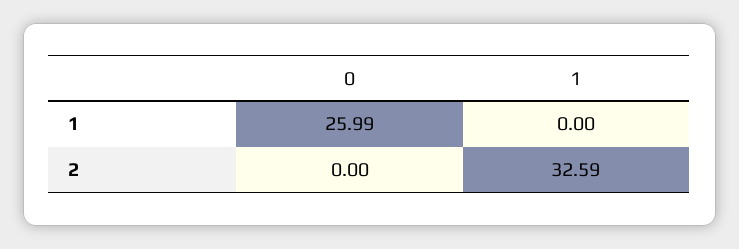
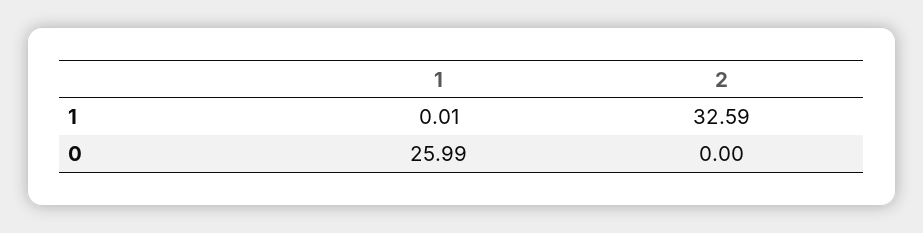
1, 1: 0 -> 0.01

